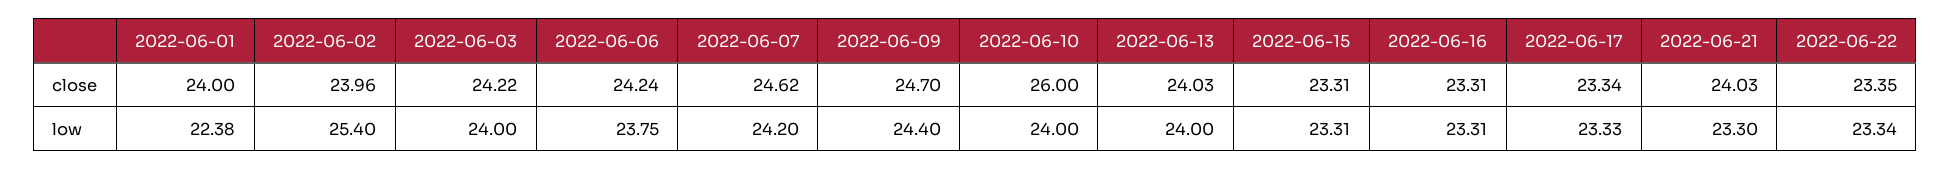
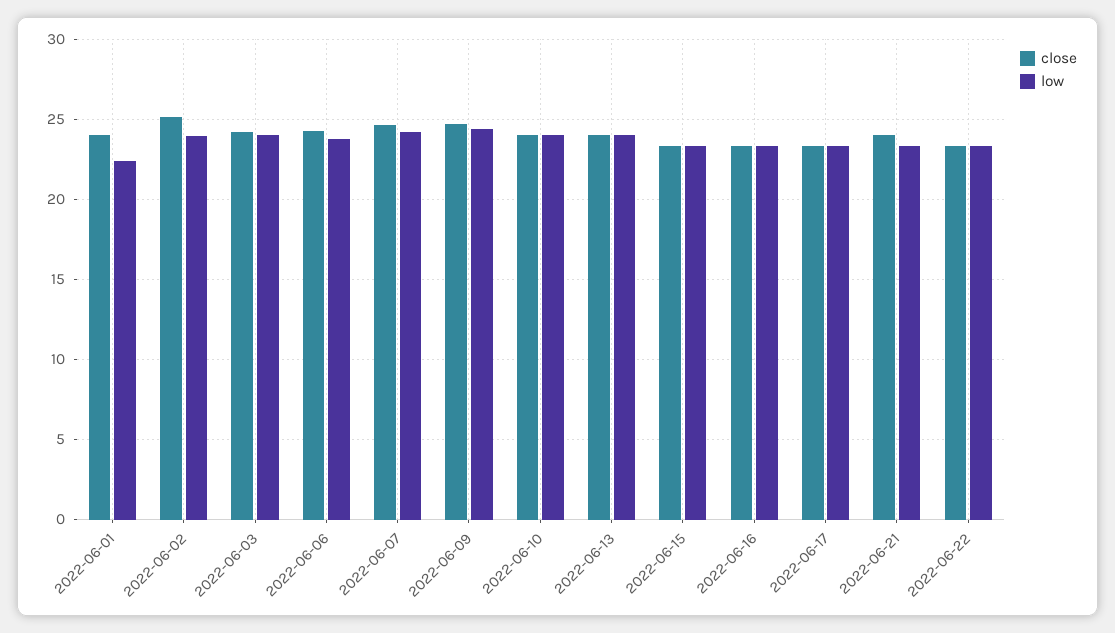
close, 2022-06-02: 23.96 -> 25
close, 2022-06-10: 26 -> 24
low, 2022-06-02: 25.4 -> 24

